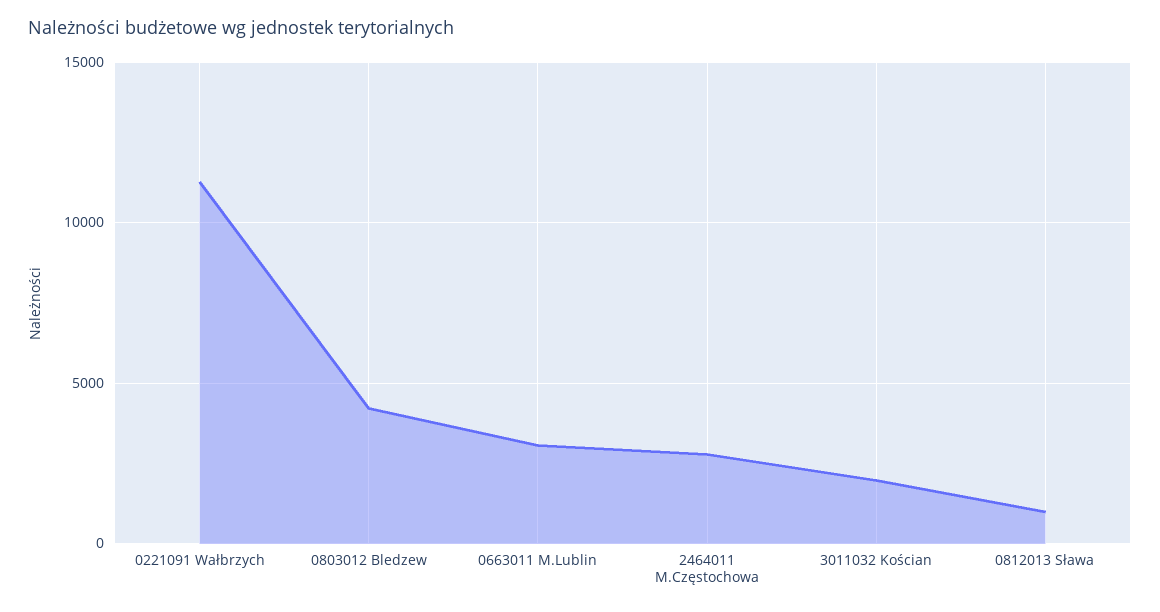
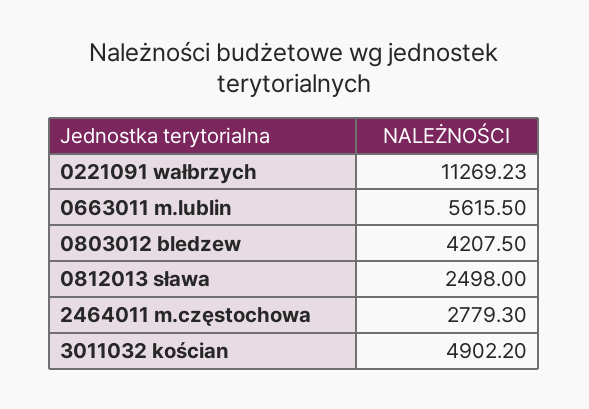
0663011 M.Lublin: 3000 -> 5615.5
3011032 Kościan: 2000 -> 4902.2
0812013 Sława: 1000 -> 2498

